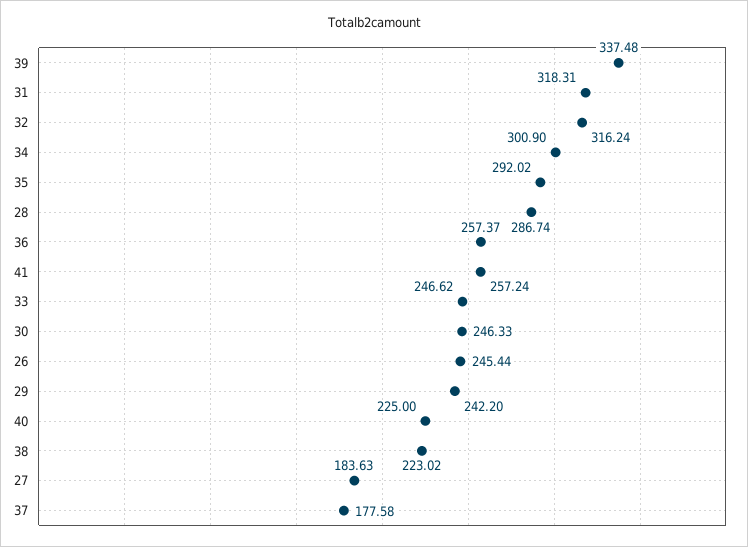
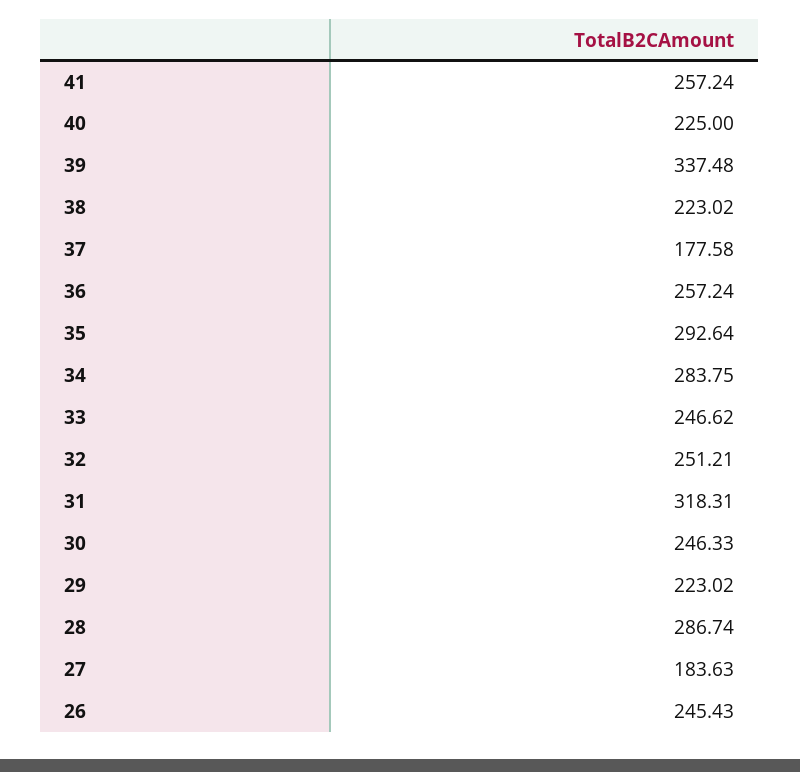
32: 316.24 -> 251.21
34: 300.9 -> 283.75
35: 292.02 -> 292.64
36: 257.37 -> 257.24
26: 245.44 -> 245.43
29: 242.2 -> 223.02

